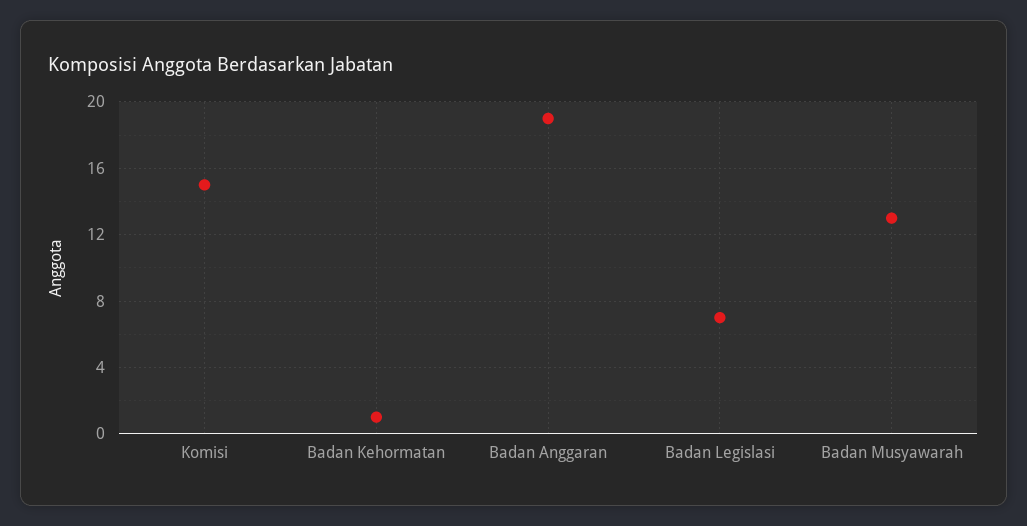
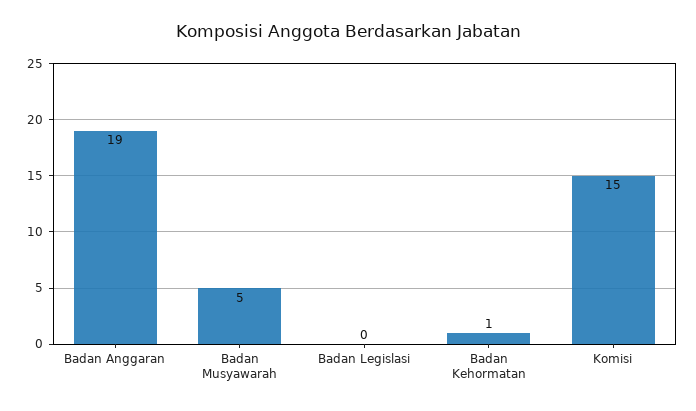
Badan Legislasi: 7 -> 0
Badan Musyawarah: 13 -> 5

